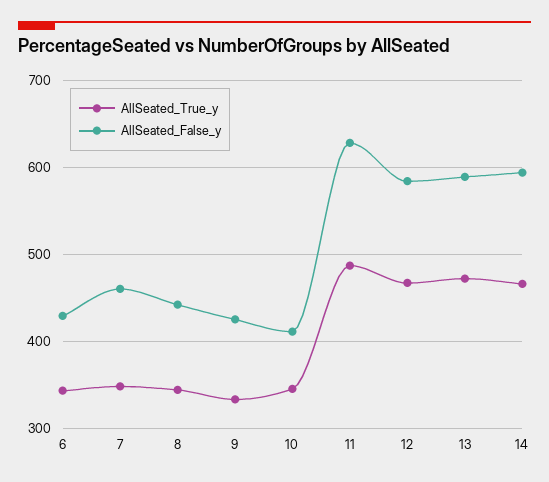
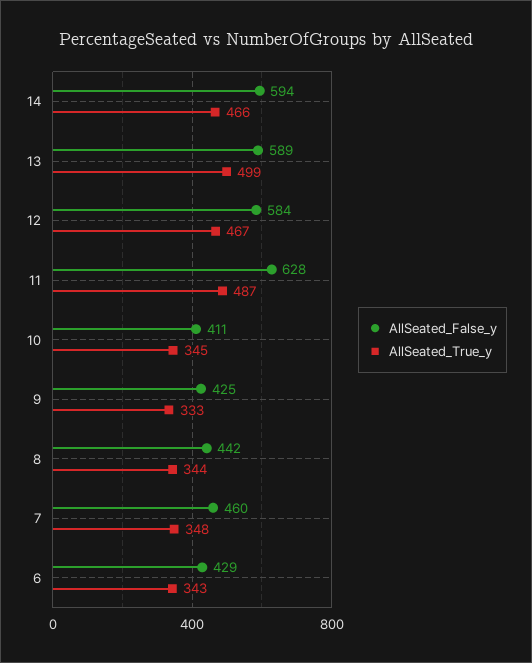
AllSeated_True_y, 13: 470 -> 499

